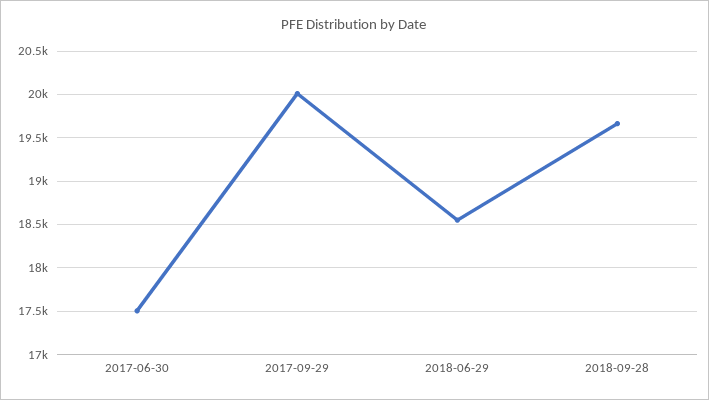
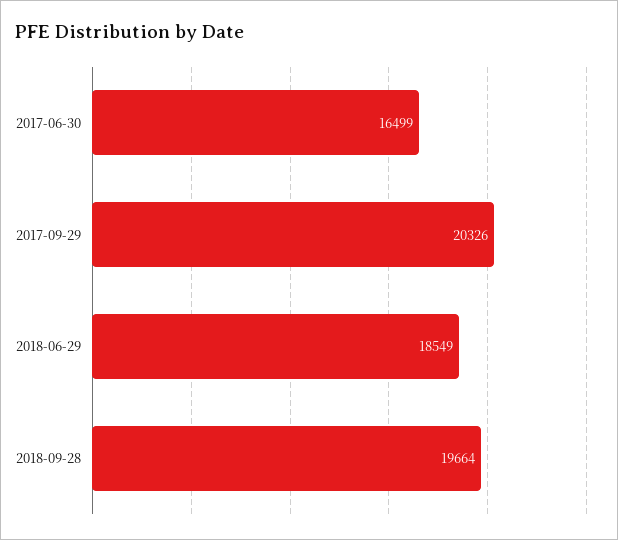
2017-06-30: 17500 -> 16499
2017-09-29: 20000 -> 20326

